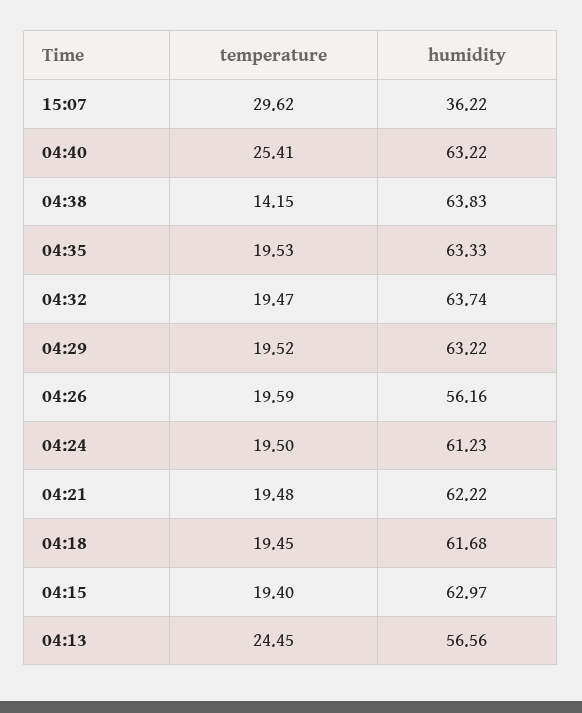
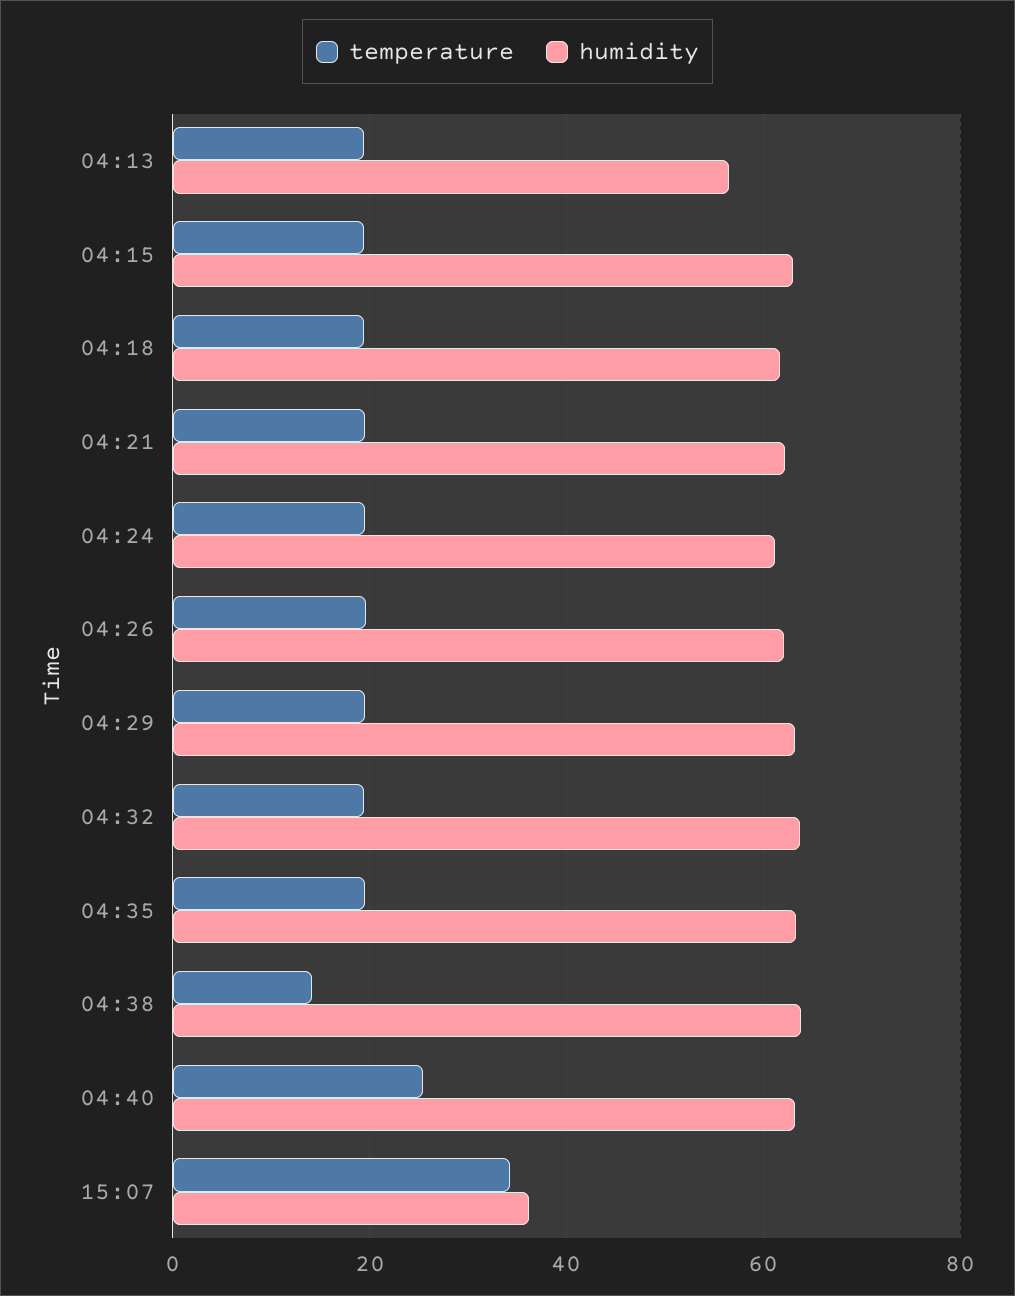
temperature, 15:07: 29.62 -> 34
humidity, 04:26: 56.16 -> 62
temperature, 04:13: 24.45 -> 20

